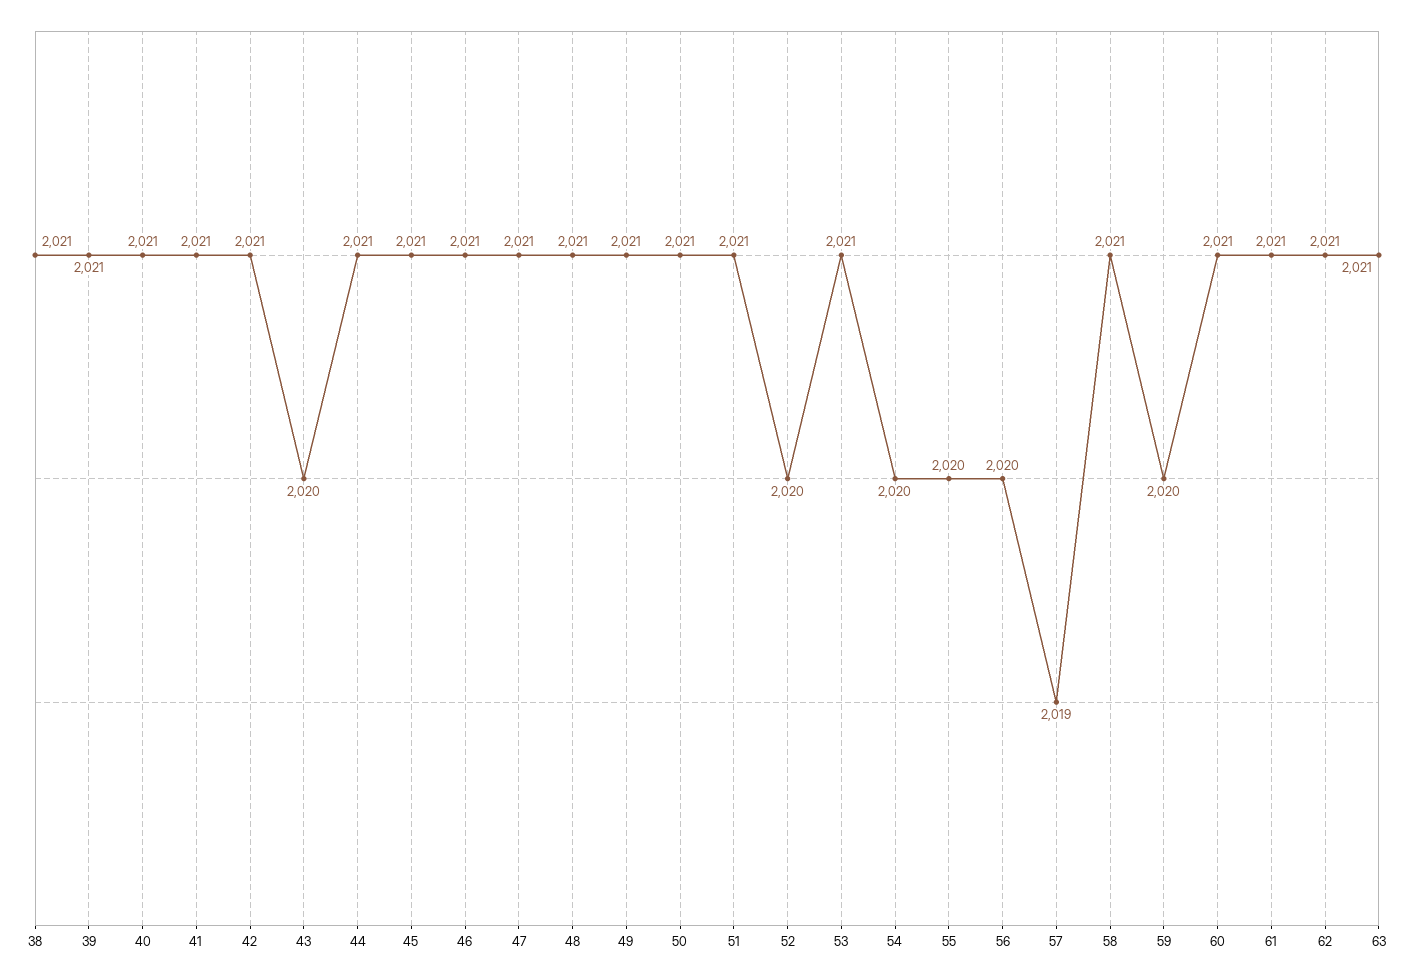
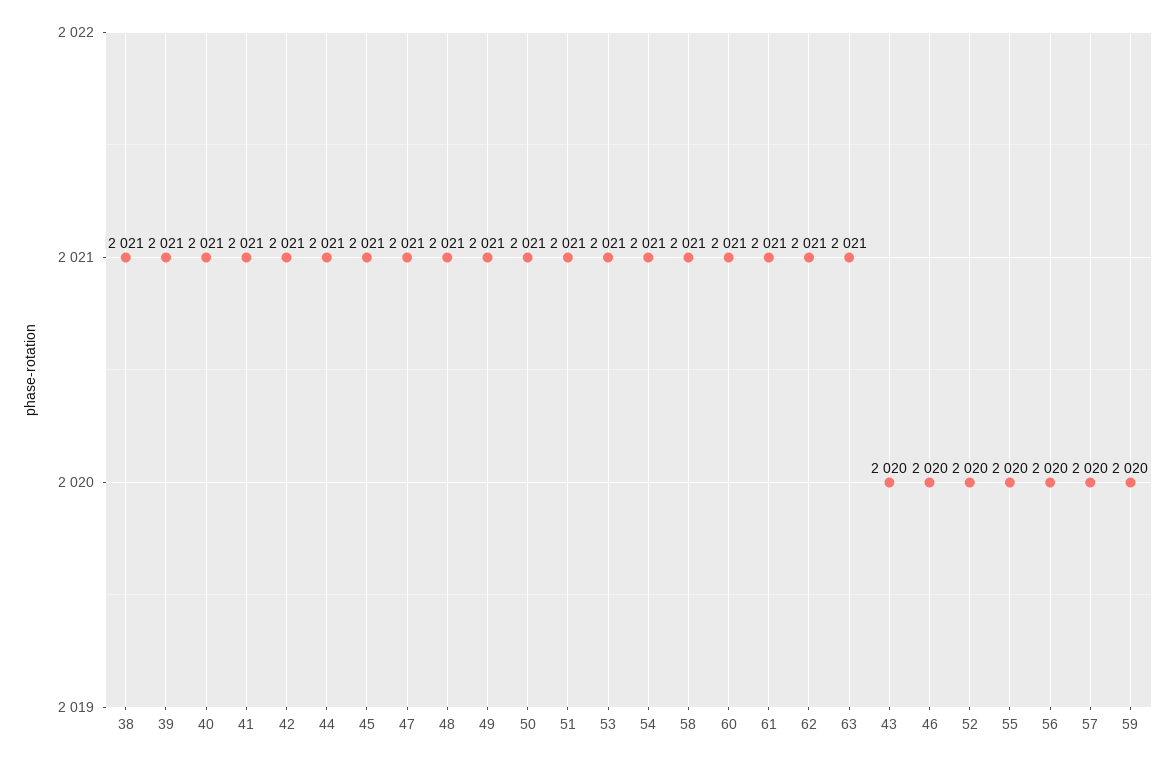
46: 2021 -> 2020
54: 2020 -> 2021
57: 2019 -> 2020

